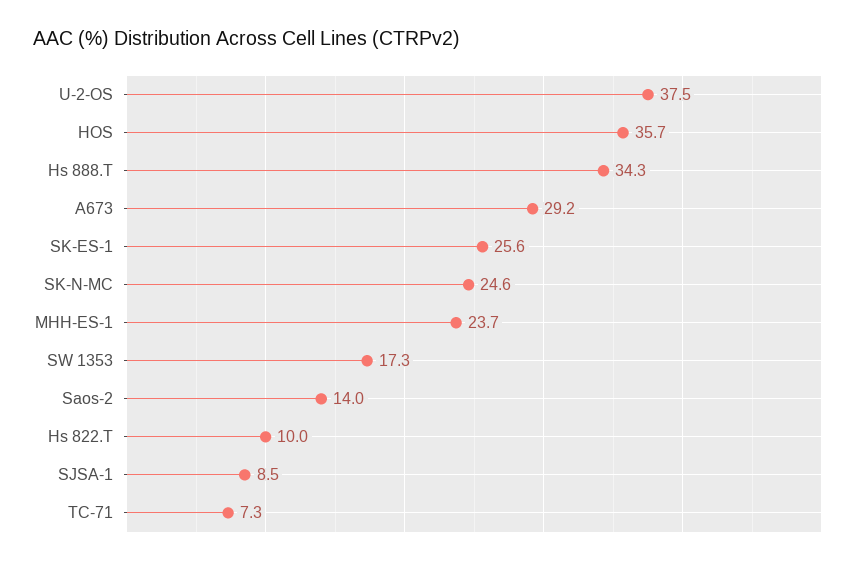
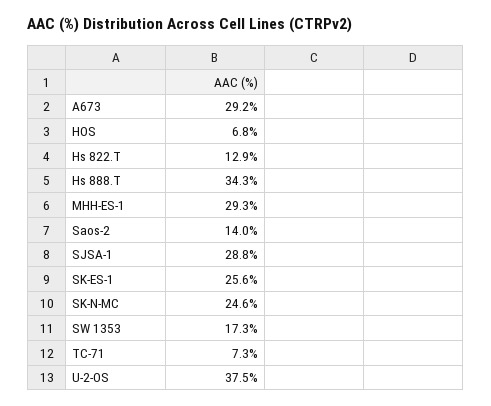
HOS: 35.7 -> 6.8
MHH-ES-1: 23.7 -> 29.3
Hs 822.T: 10 -> 12.9
SJSA-1: 8.5 -> 28.8

